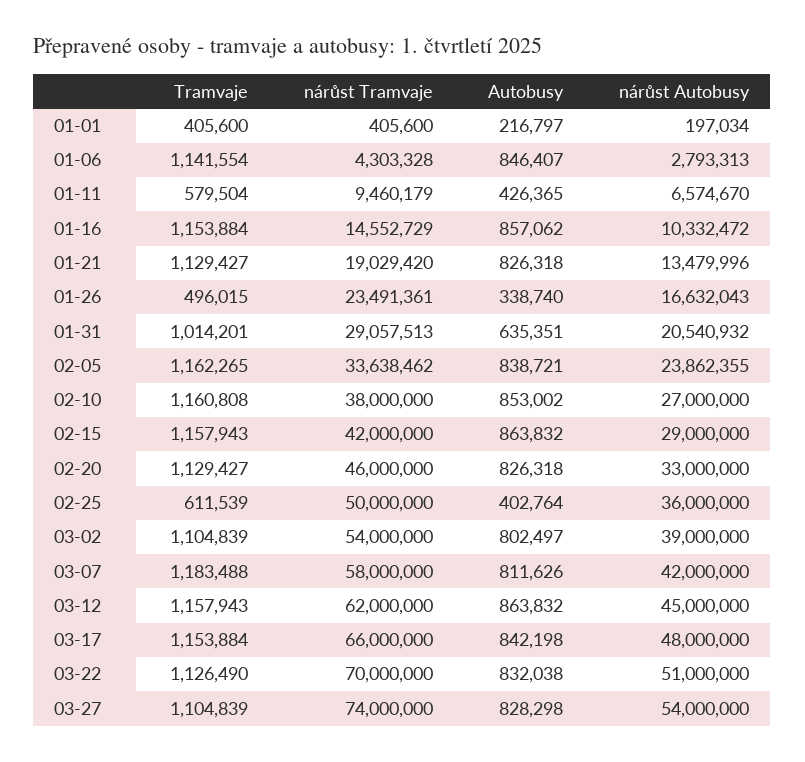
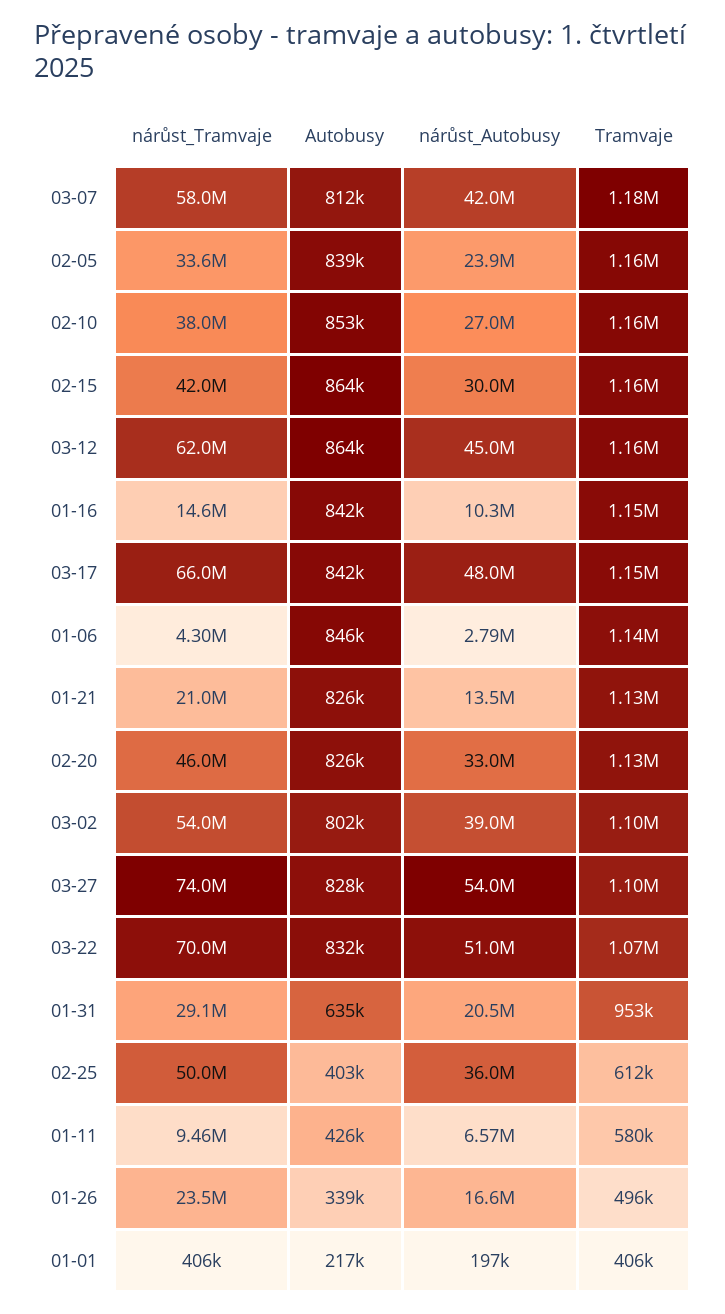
Autobusy, 01-16: 857062 -> 842000
nárůst Tramvaje, 01-21: 19029420 -> 21000000
Tramvaje, 01-31: 1014201 -> 953000
nárůst Autobusy, 02-15: 29000000 -> 30000000
Tramvaje, 03-22: 1126490 -> 1070000

